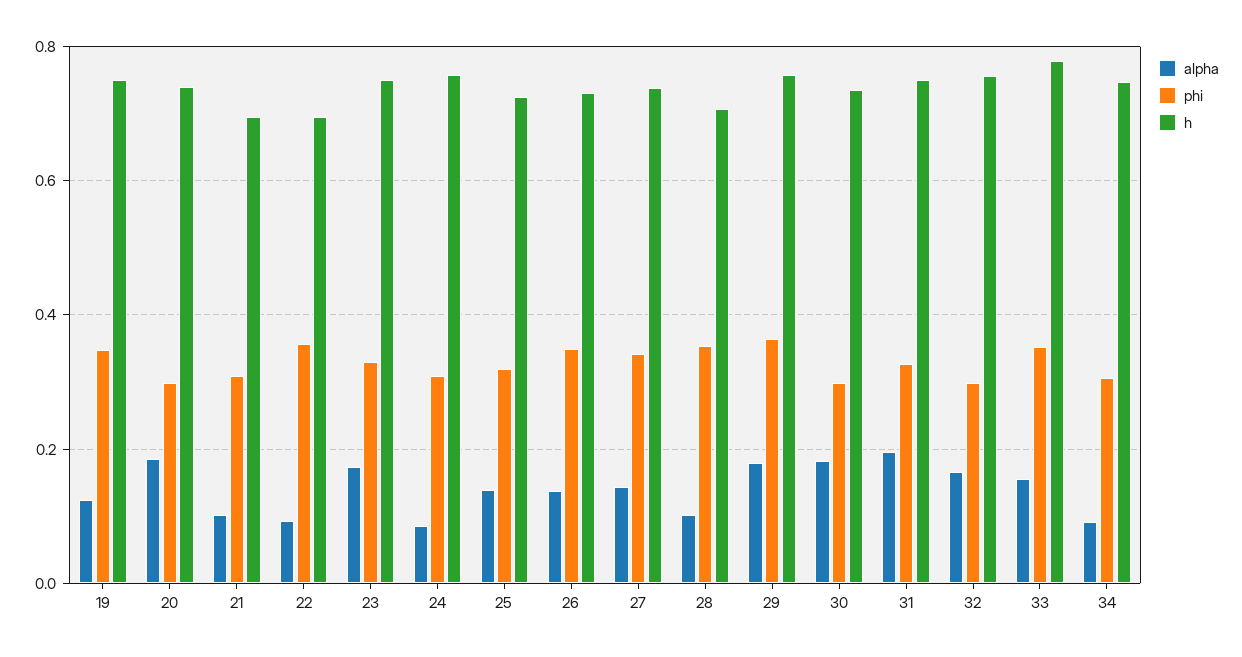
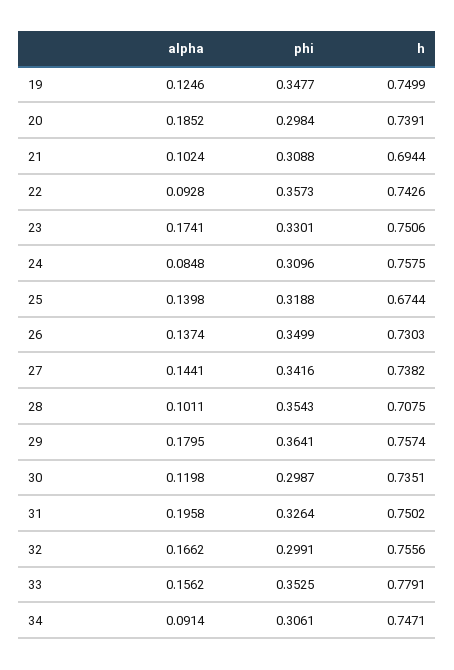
h, 22: 0.7 -> 0.7426
h, 25: 0.72 -> 0.6744
alpha, 30: 0.18 -> 0.1198

